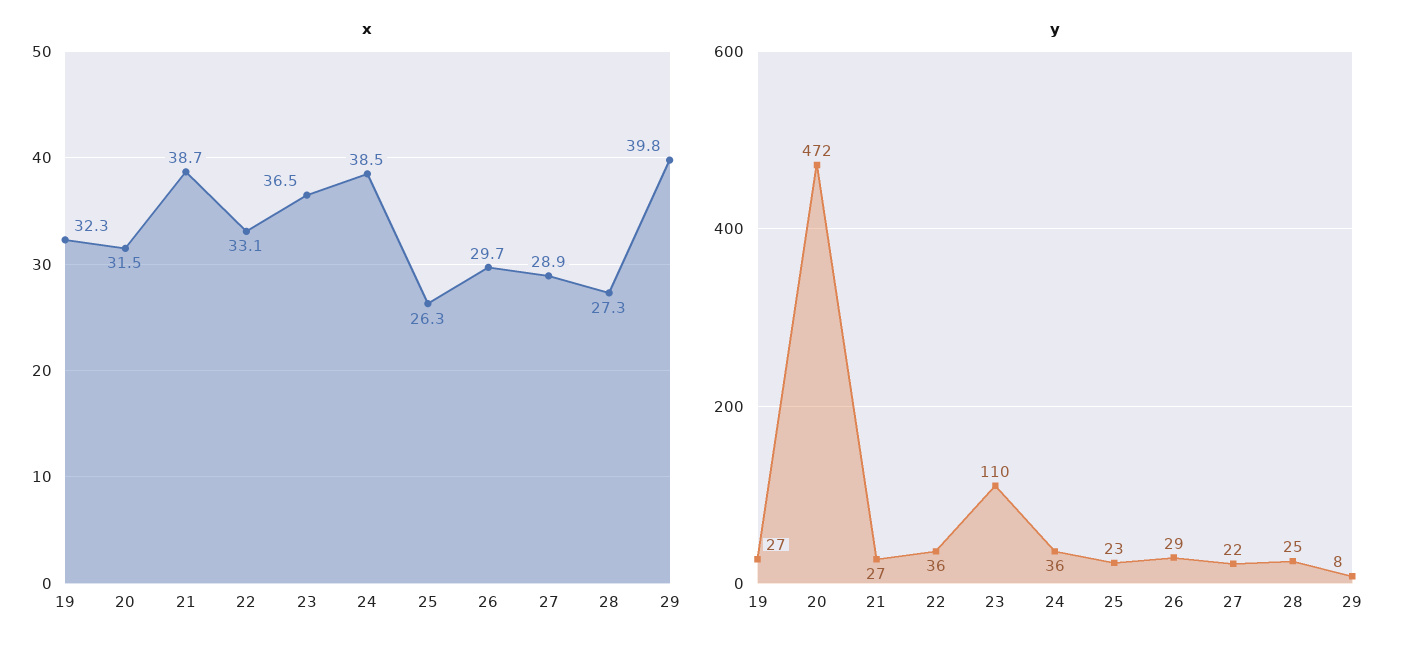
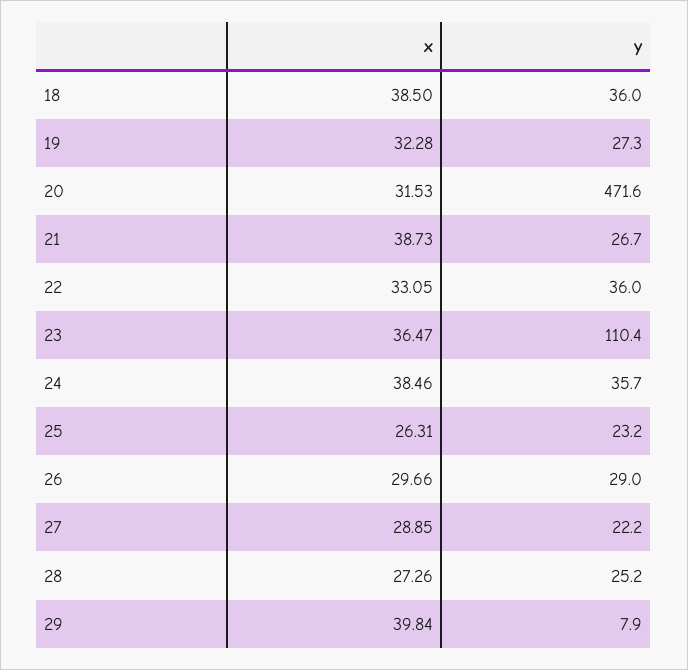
x, 18: none -> 38.5
y, 18: none -> 36

